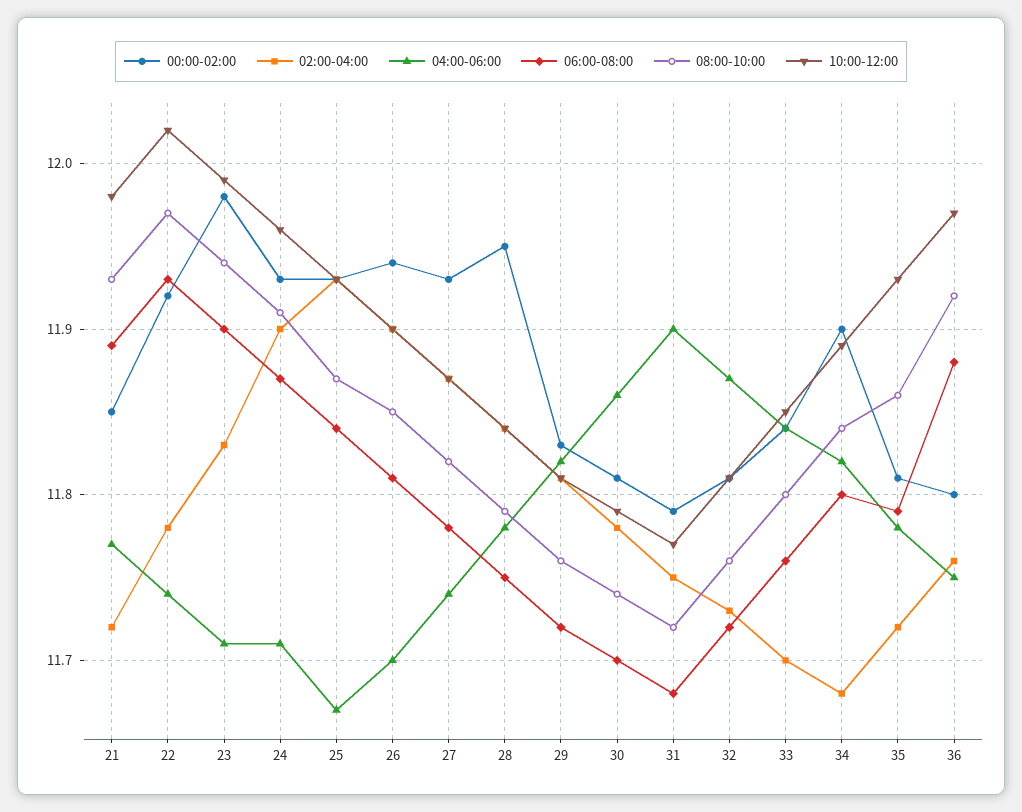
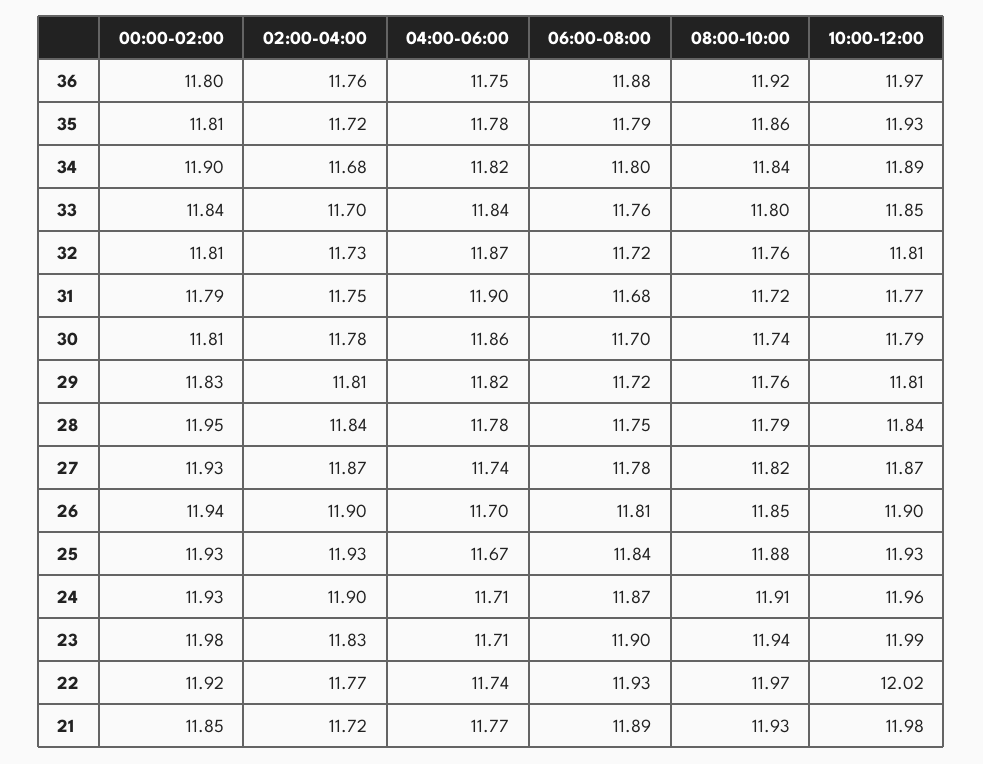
02:00-04:00, 22: 11.78 -> 11.77
08:00-10:00, 25: 11.87 -> 11.88

